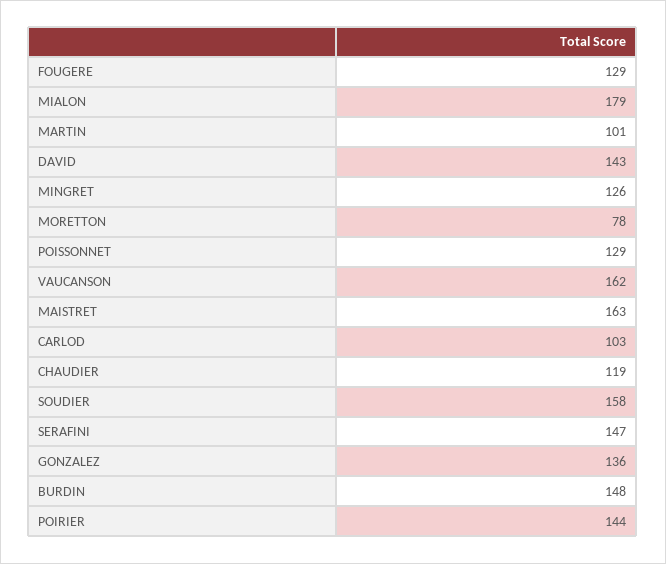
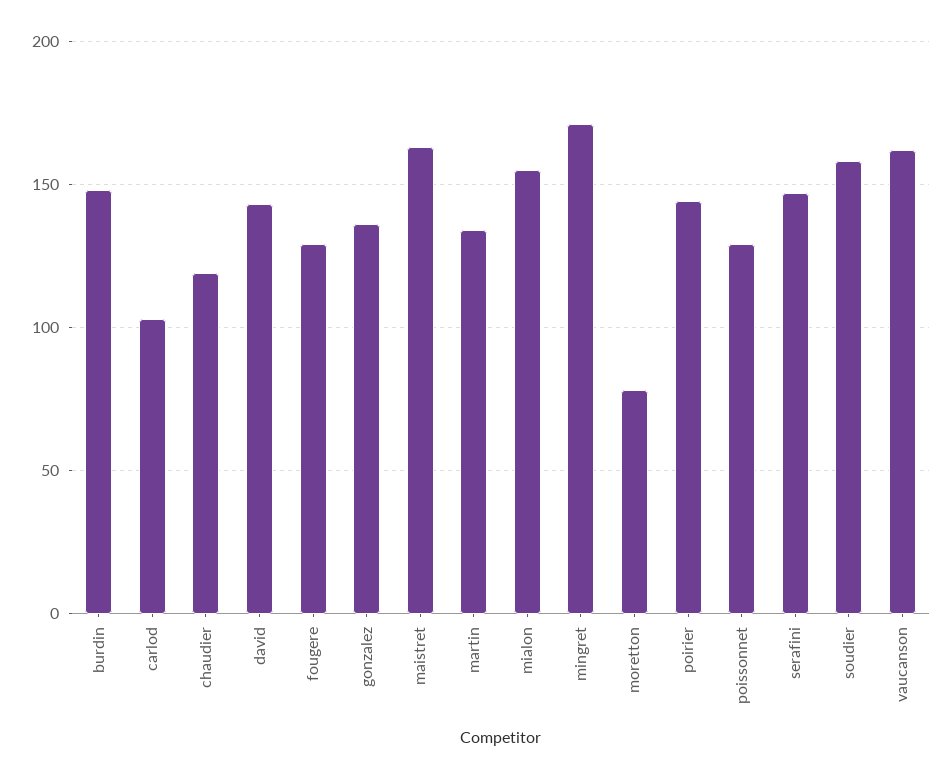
MIALON: 179 -> 155
MARTIN: 101 -> 135
MINGRET: 126 -> 170

